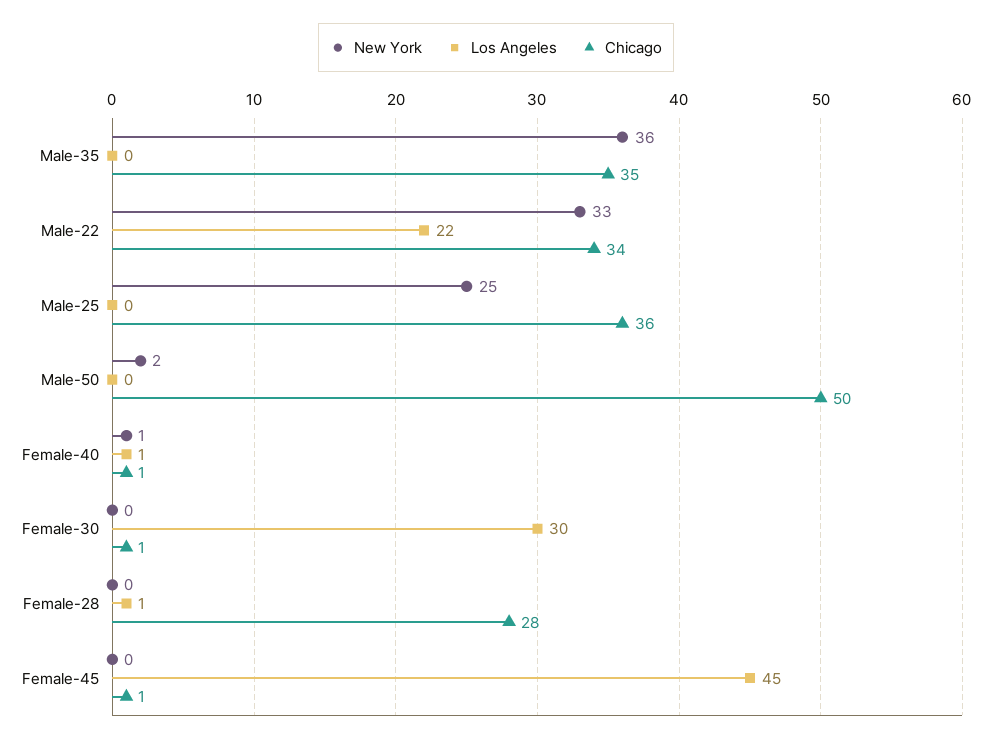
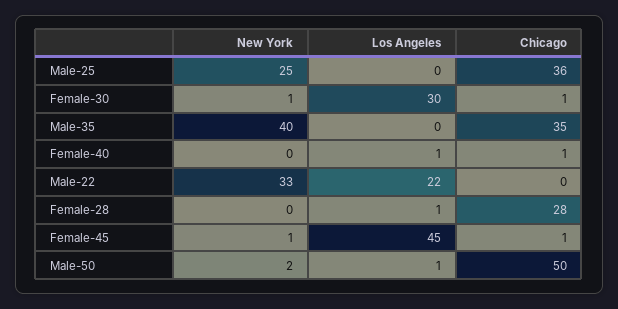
New York, Male-35: 36 -> 40
Chicago, Male-22: 34 -> 0
Los Angeles, Male-50: 0 -> 1
New York, Female-40: 1 -> 0
New York, Female-30: 0 -> 1
New York, Female-45: 0 -> 1

